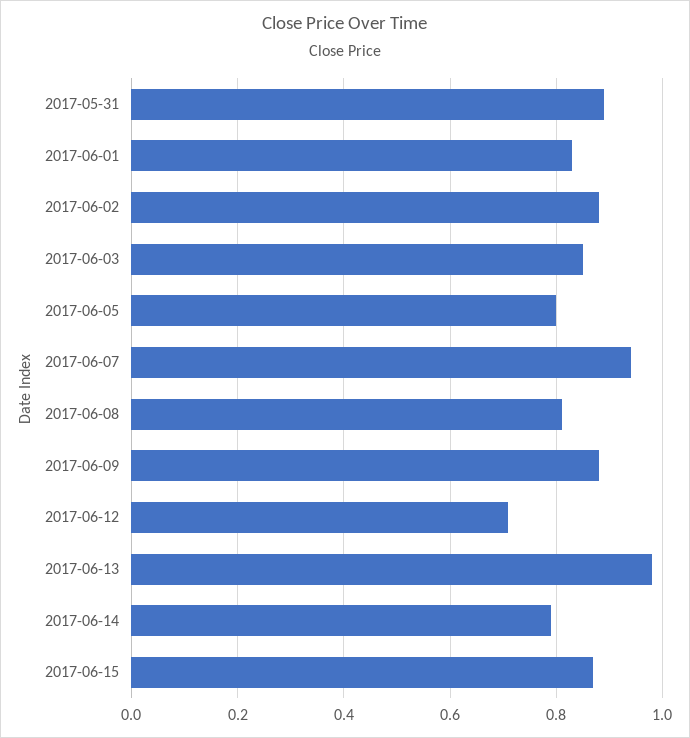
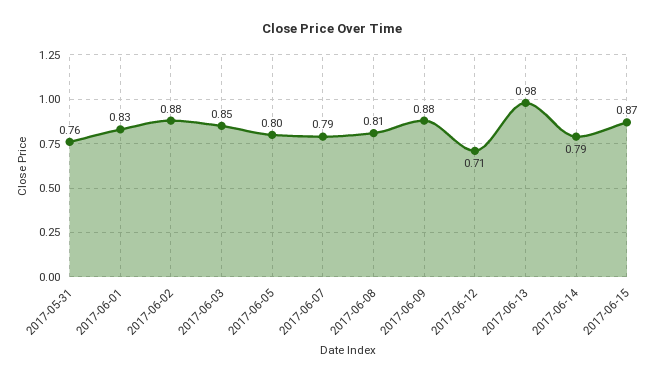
2017-05-31: 0.9 -> 0.76
2017-06-07: 0.95 -> 0.79

